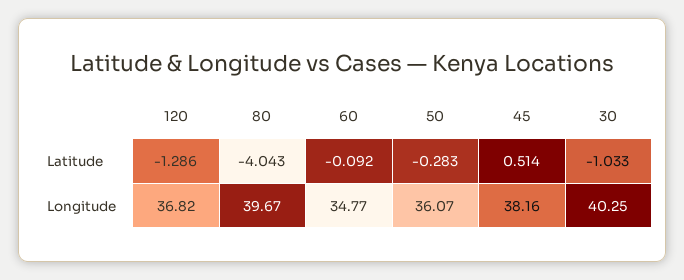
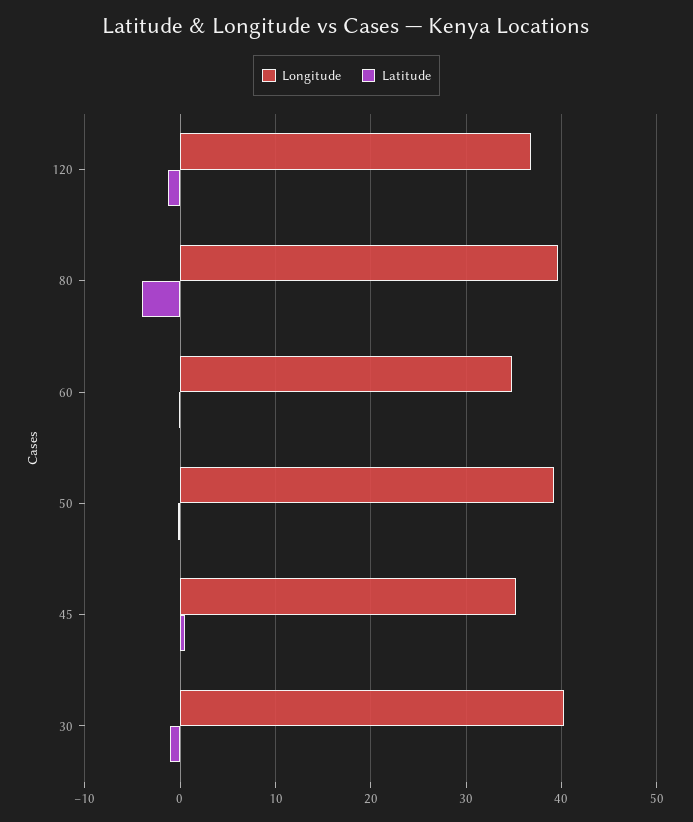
Longitude, 50: 36.07 -> 39
Longitude, 45: 38.16 -> 35

